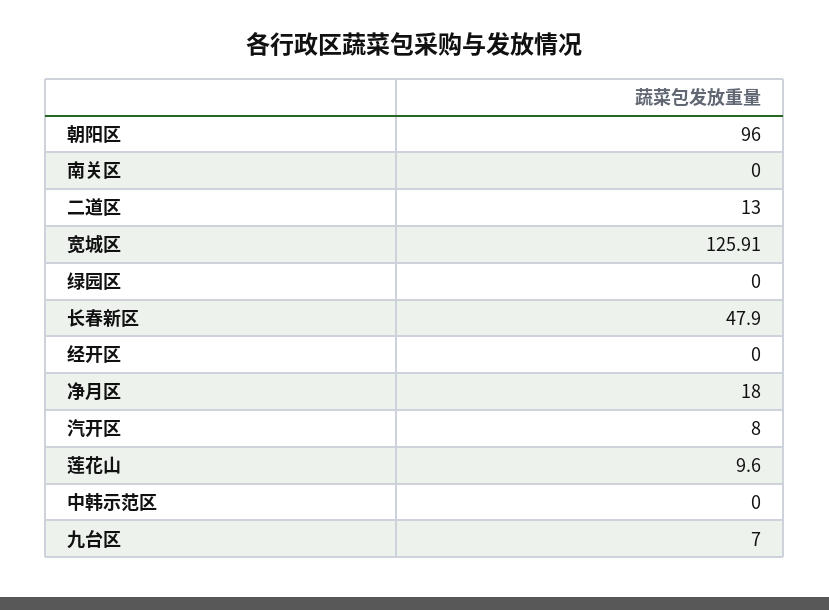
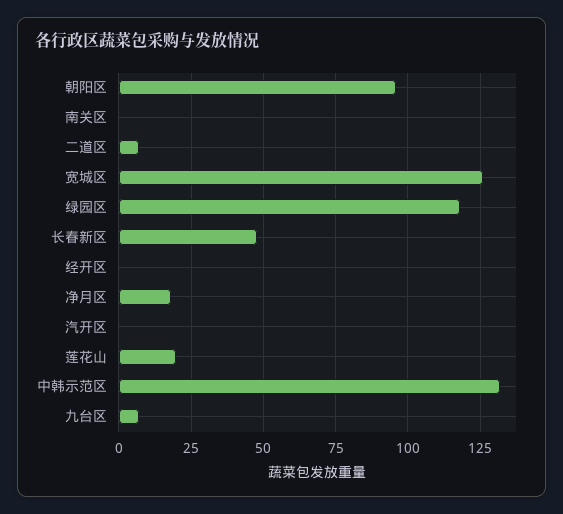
二道区: 13 -> 7.5
绿园区: 0 -> 117.5
汽开区: 8 -> 0
莲花山: 9.6 -> 20
中韩示范区: 0 -> 132.5

